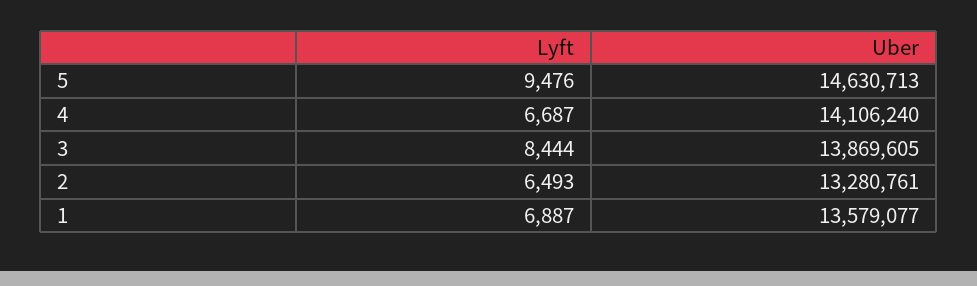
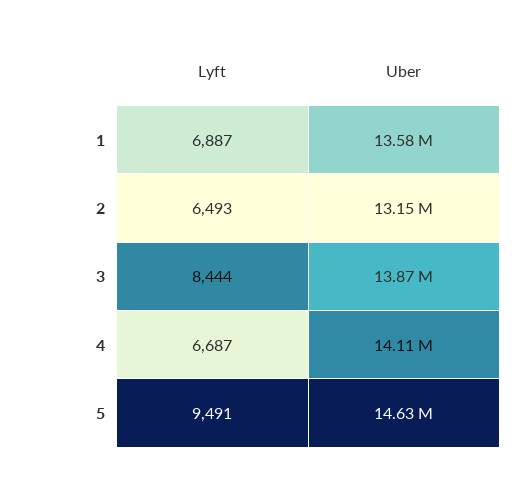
Lyft, 5: 9476 -> 9491
Uber, 2: 13280761 -> 13150000

